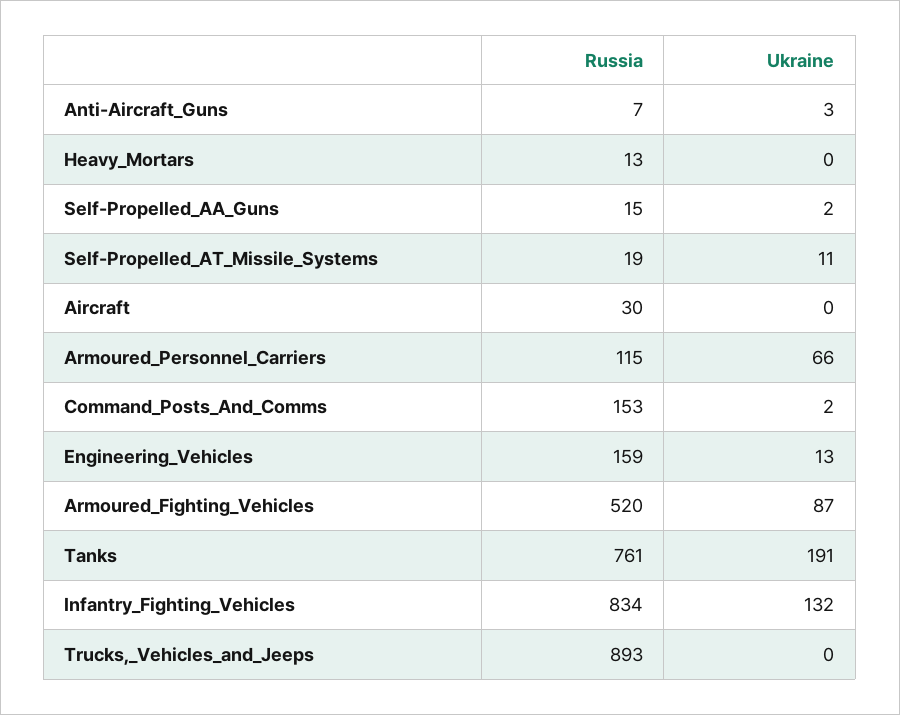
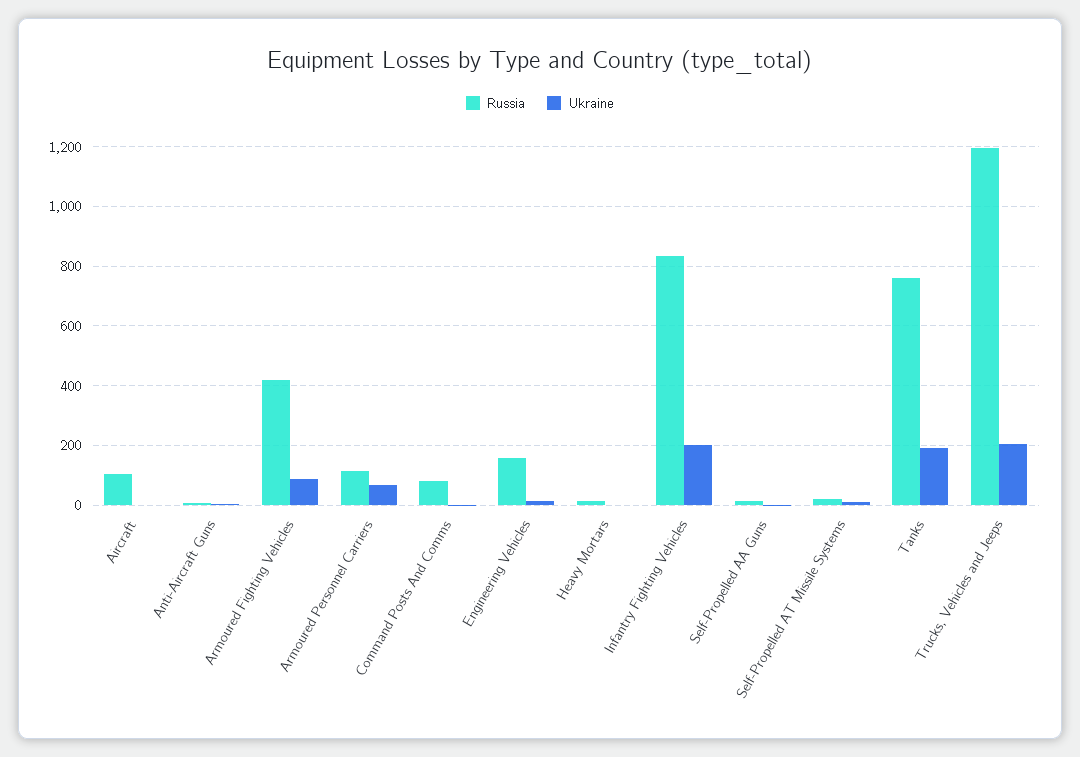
Russia, Aircraft: 30 -> 100
Russia, Command_Posts_And_Comms: 153 -> 75
Russia, Armoured_Fighting_Vehicles: 520 -> 425
Ukraine, Infantry_Fighting_Vehicles: 132 -> 200
Russia, Trucks,_Vehicles_and_Jeeps: 893 -> 1200
Ukraine, Trucks,_Vehicles_and_Jeeps: 0 -> 200

